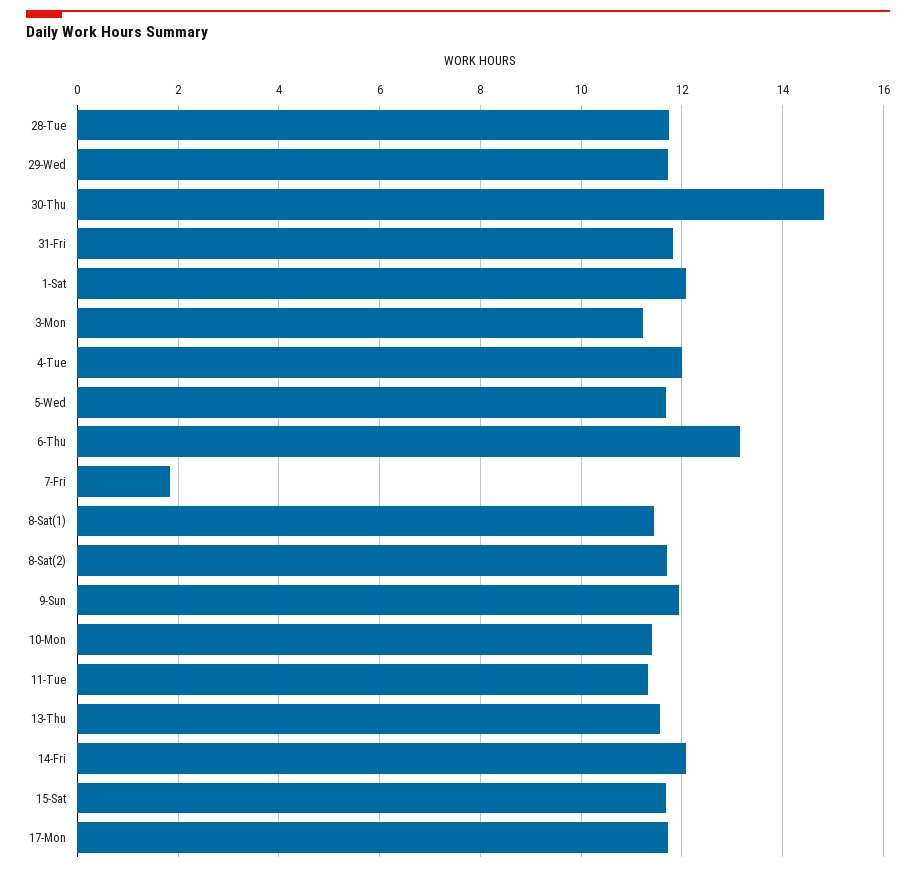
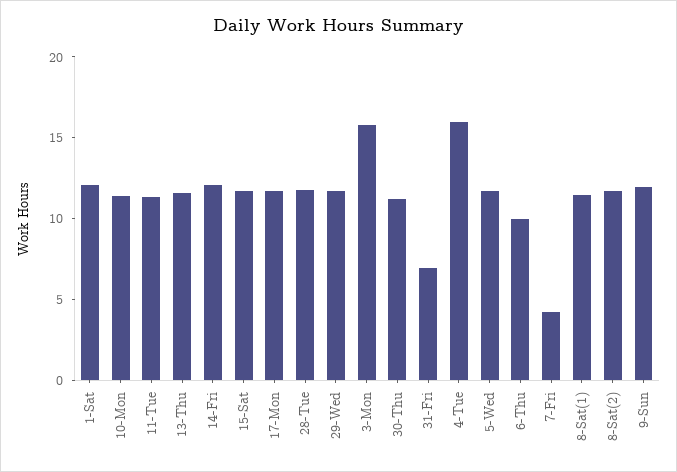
30-Thu: 14.8 -> 11
31-Fri: 11.8 -> 7
3-Mon: 11.2 -> 16
4-Tue: 12 -> 16
6-Thu: 13.2 -> 10
7-Fri: 1.8 -> 4

